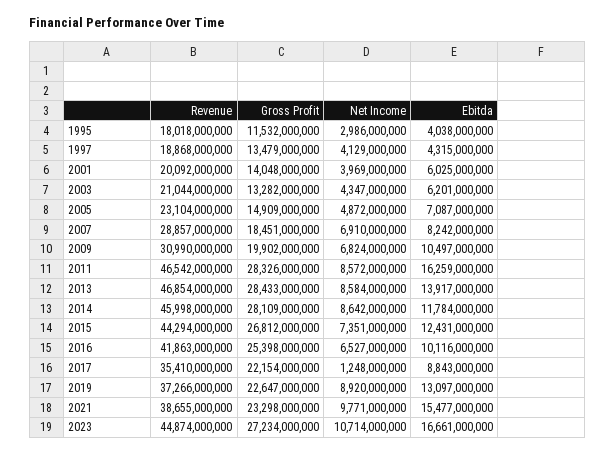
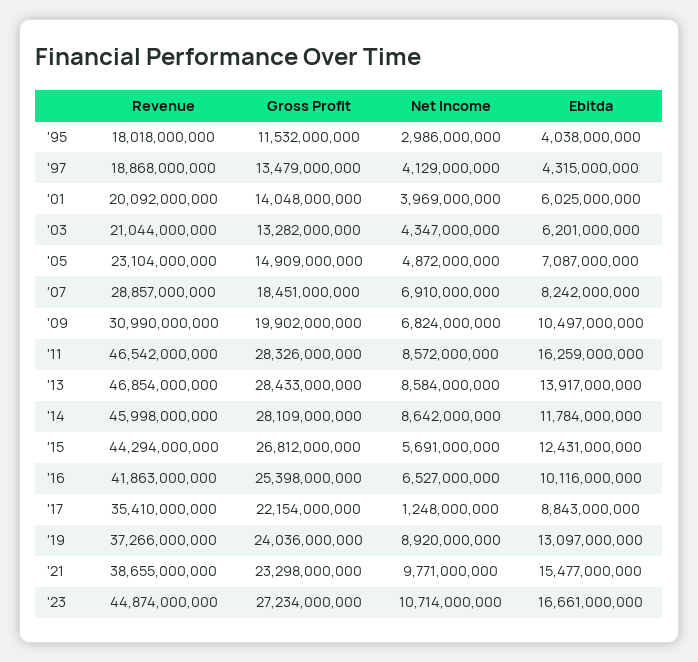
Net Income, 2015: 7351000000 -> 5691000000
Gross Profit, 2019: 22647000000 -> 24036000000

